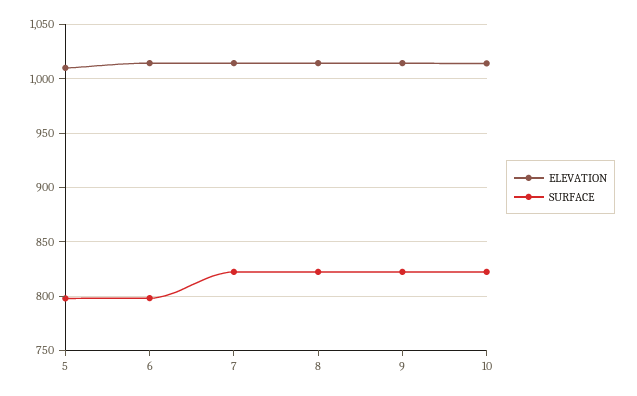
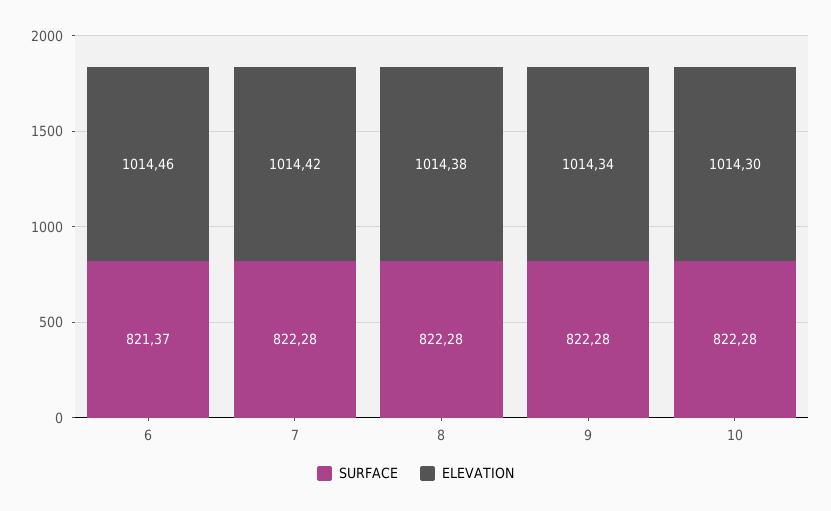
ELEVATION, 5: 1010 -> none
SURFACE, 5: 800 -> none
SURFACE, 6: 800 -> 821.37

